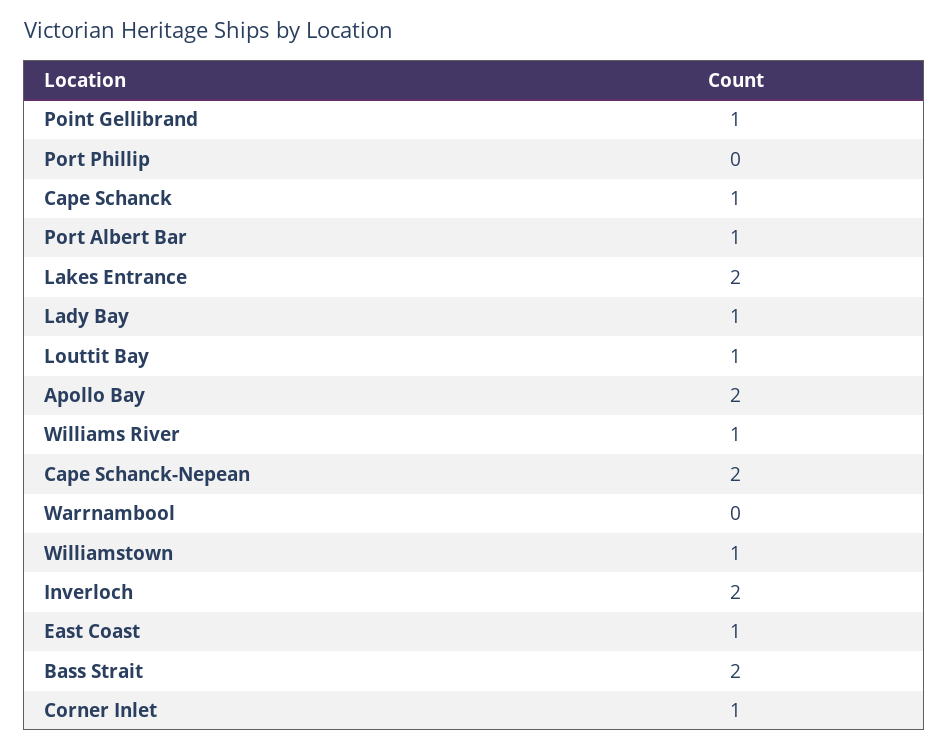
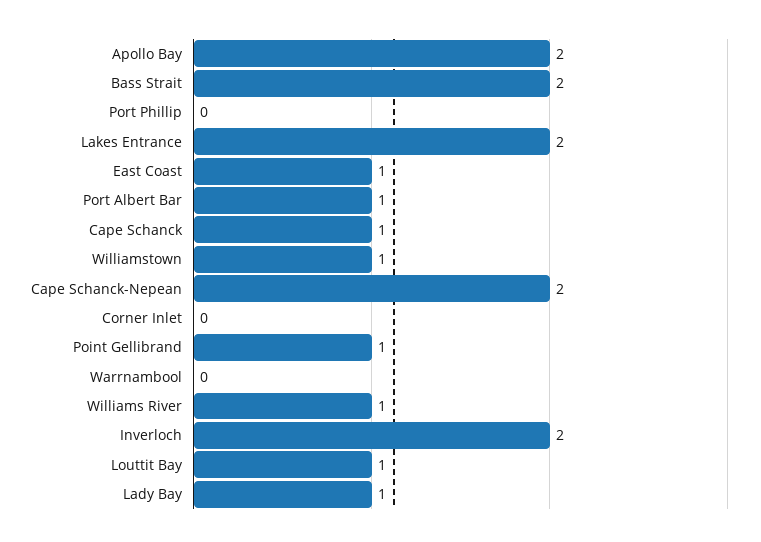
Corner Inlet: 1 -> 0

